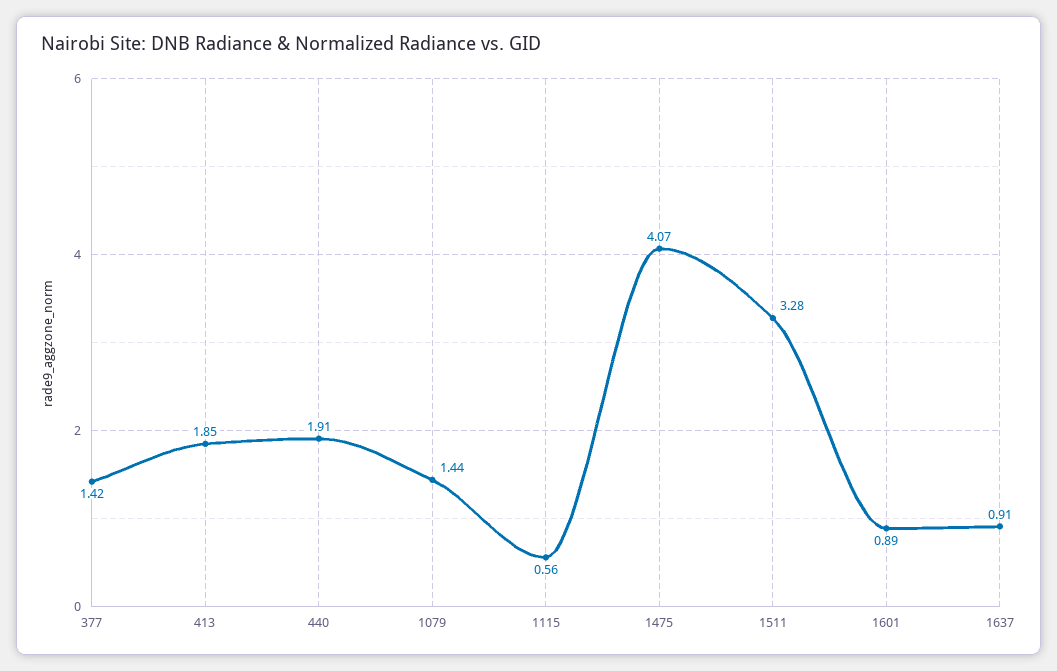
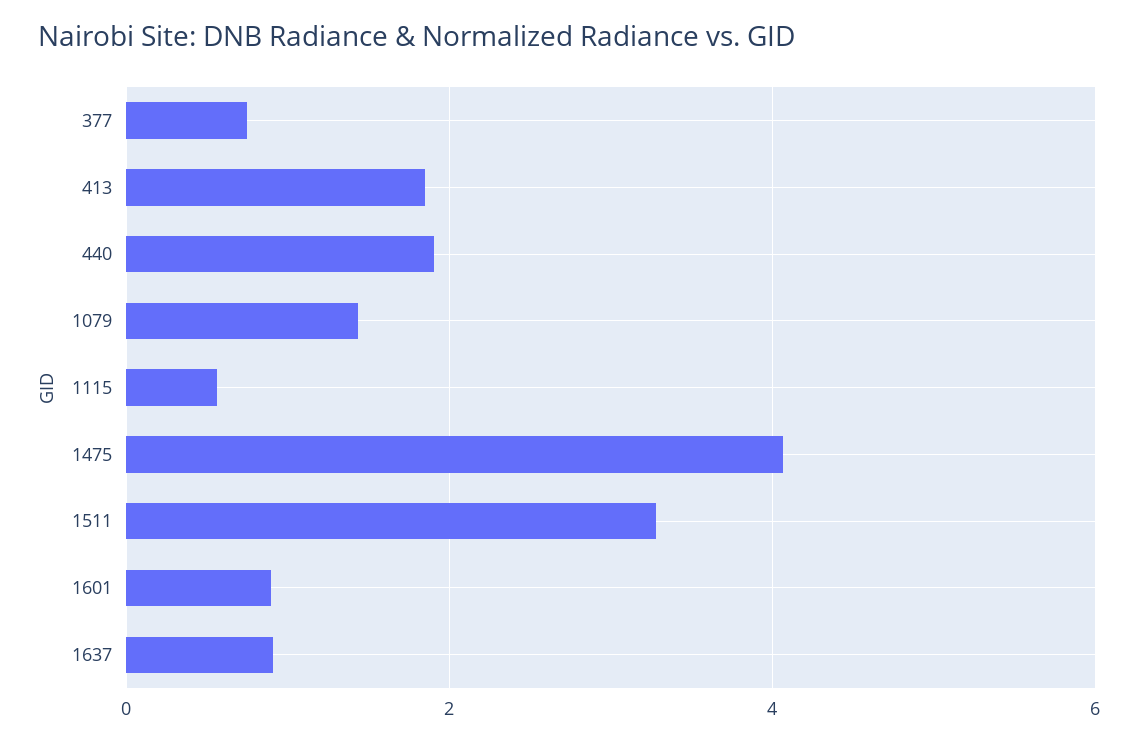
377: 1.42 -> 0.8

